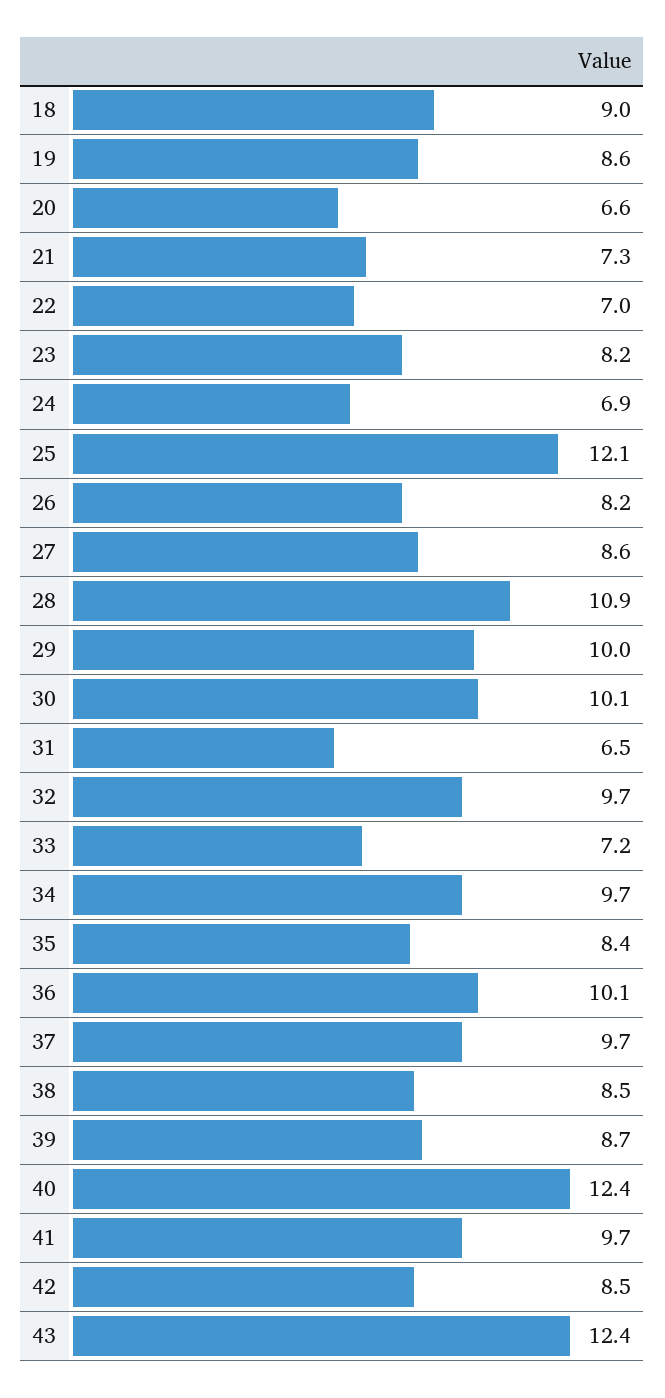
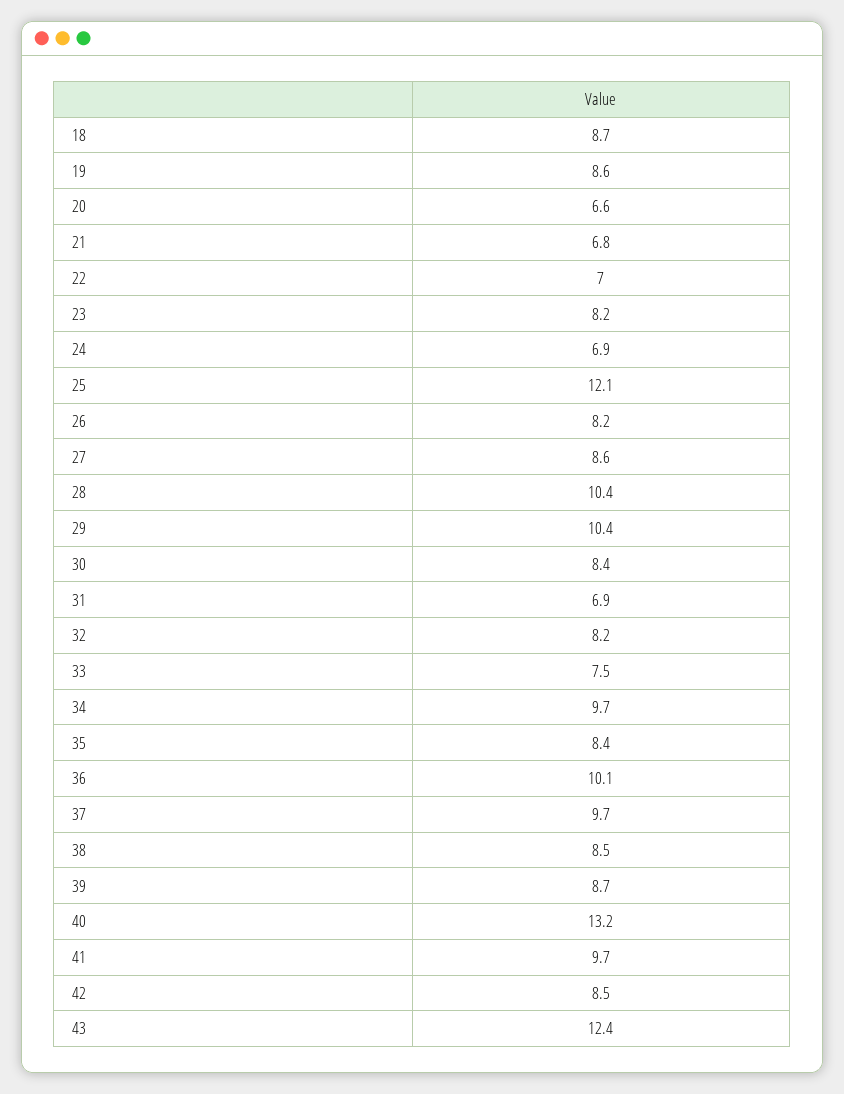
18: 9 -> 8.7
21: 7.3 -> 6.8
28: 10.9 -> 10.4
29: 10 -> 10.4
30: 10.1 -> 8.4
31: 6.5 -> 6.9
32: 9.7 -> 8.2
33: 7.2 -> 7.5
40: 12.4 -> 13.2

